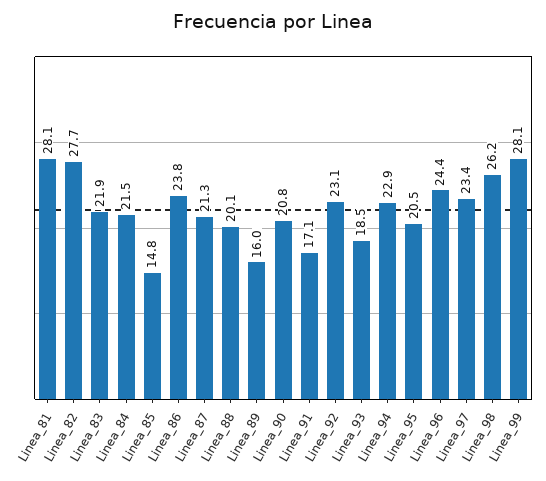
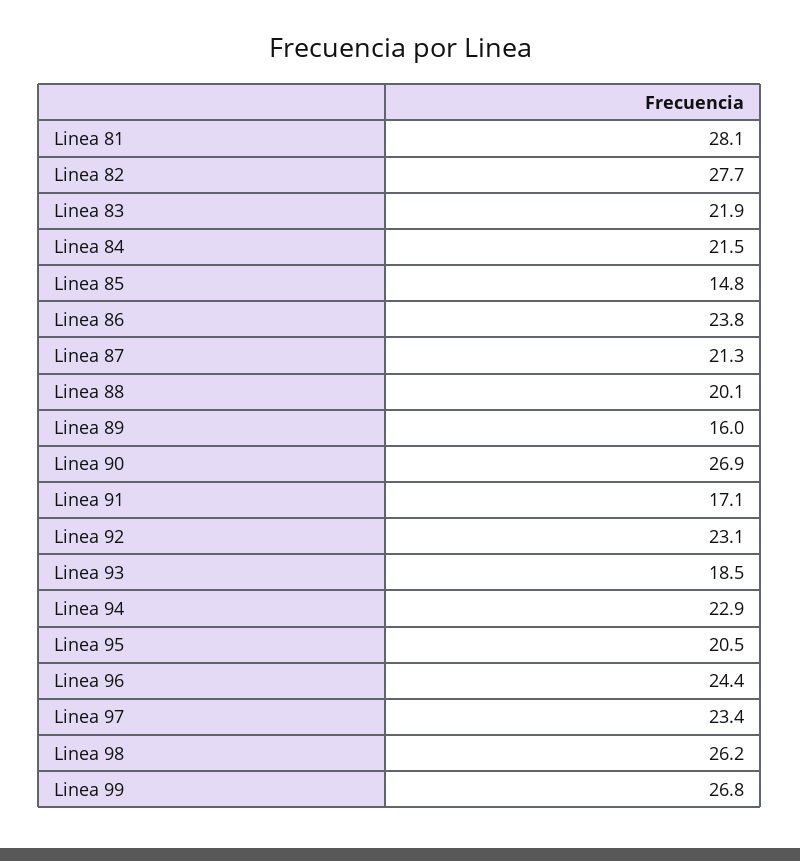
Linea_90: 20.8 -> 26.9
Linea_99: 28.1 -> 26.8

